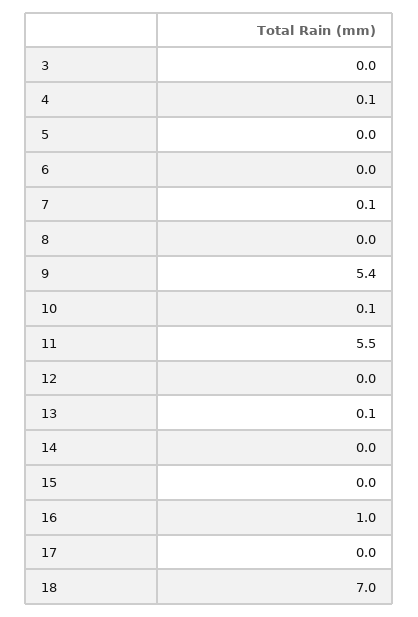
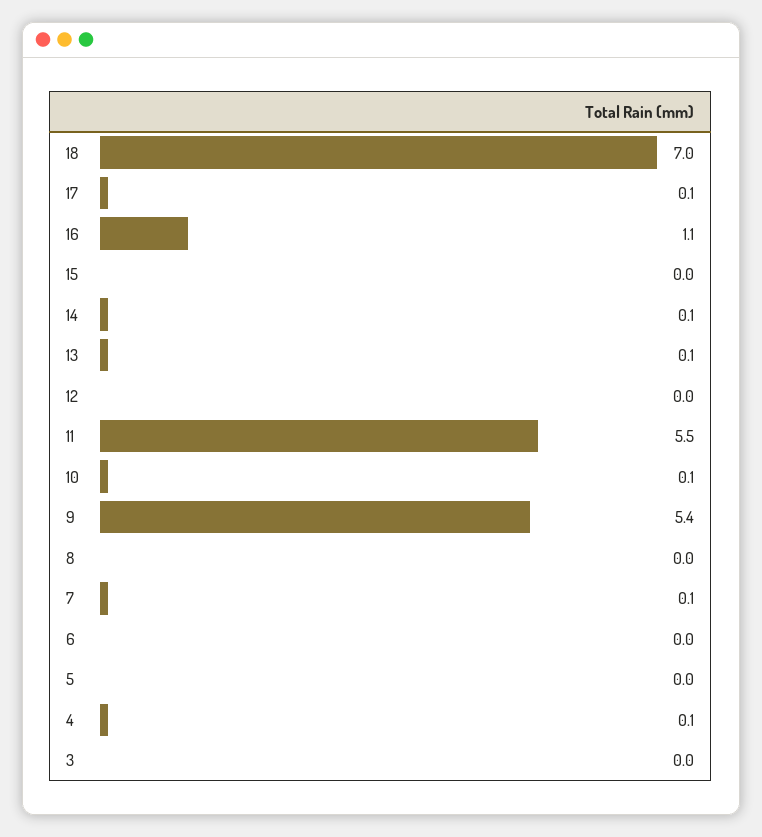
14: 0 -> 0.1
16: 1 -> 1.1
17: 0 -> 0.1

